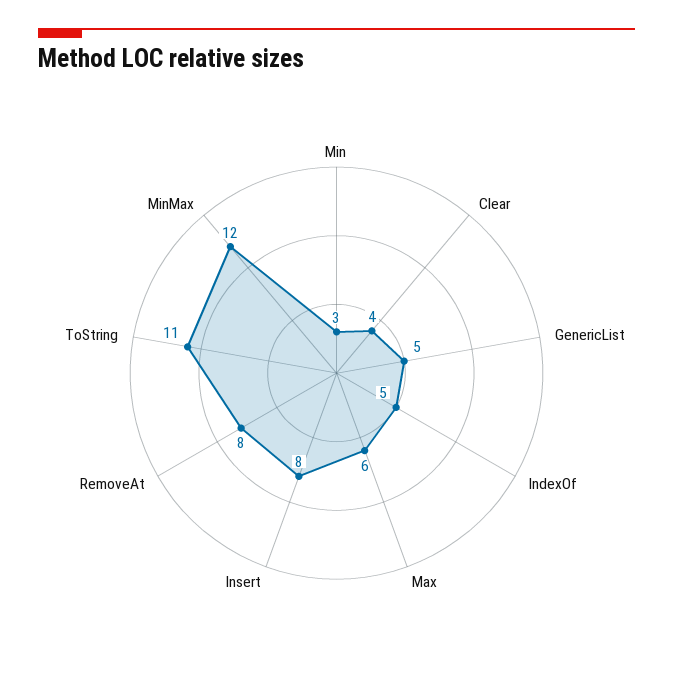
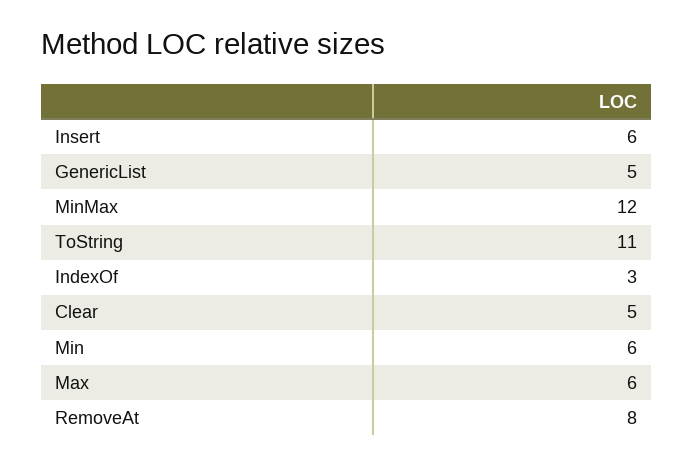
Min: 3 -> 6
Clear: 4 -> 5
IndexOf: 5 -> 3
Insert: 8 -> 6

